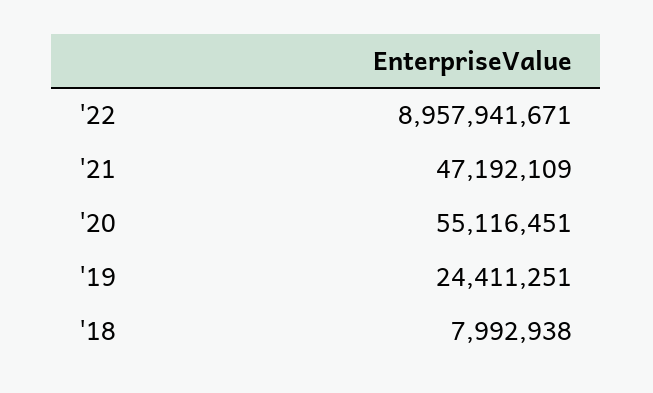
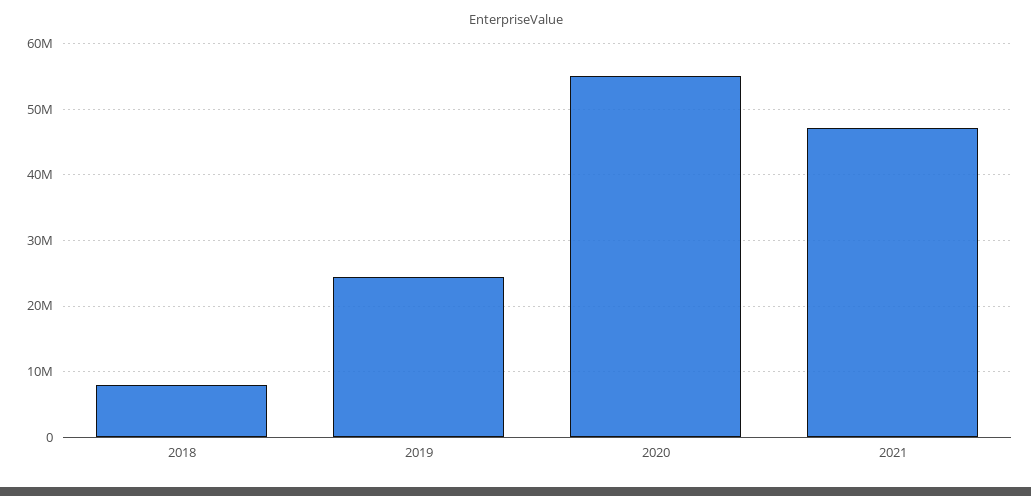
'22: 8957941671 -> none

